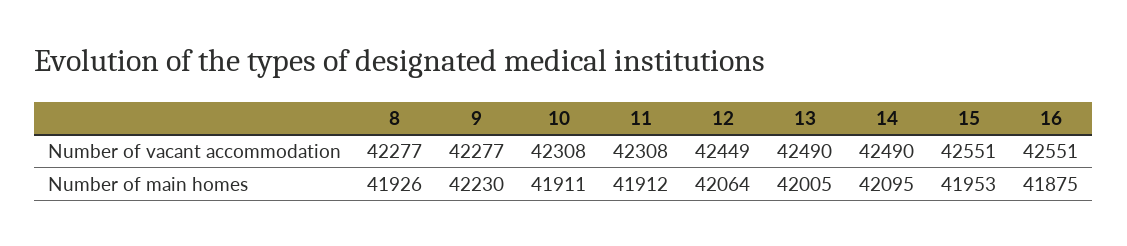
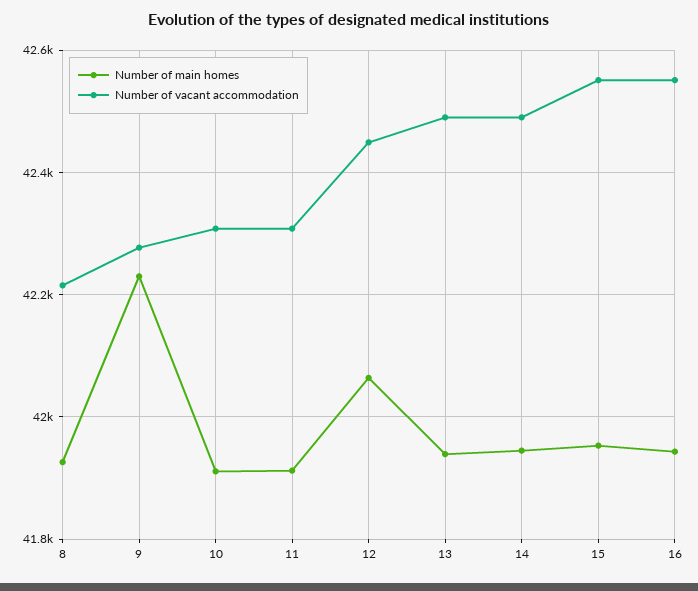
Number of vacant accommodation, 8: 42277 -> 42220
Number of main homes, 13: 42005 -> 41940
Number of main homes, 14: 42095 -> 41940
Number of main homes, 16: 41875 -> 41940

